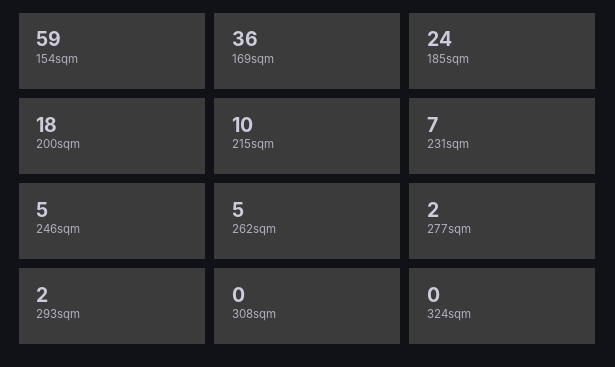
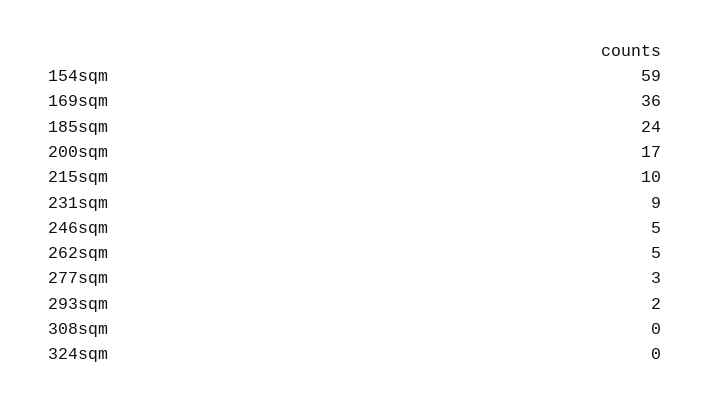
200sqm: 18 -> 17
231sqm: 7 -> 9
277sqm: 2 -> 3

